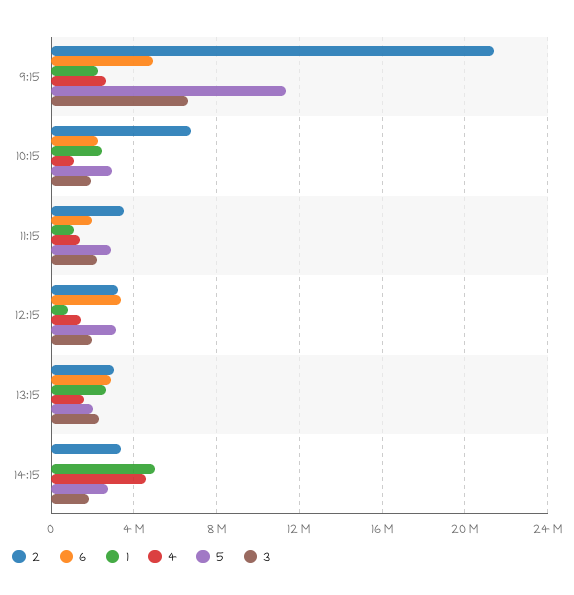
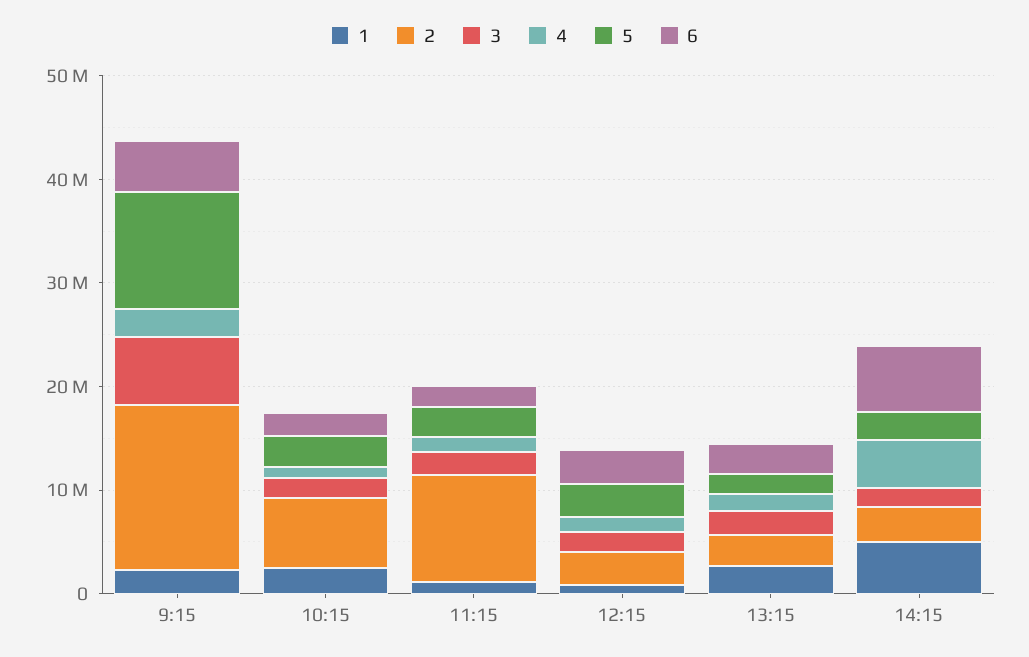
2, 9:15: 21500000 -> 16000000
2, 11:15: 3500000 -> 10000000
6, 14:15: 0 -> 6000000

